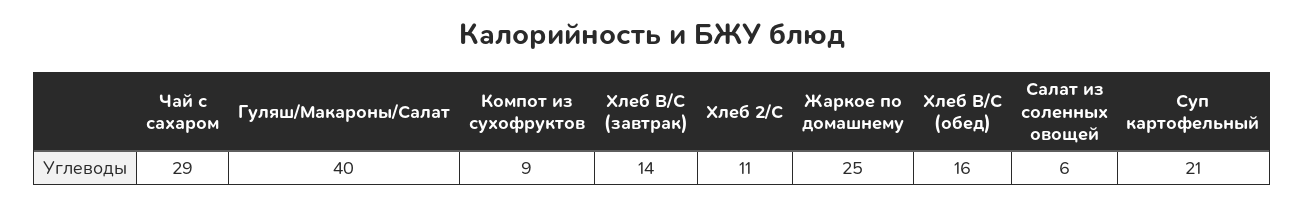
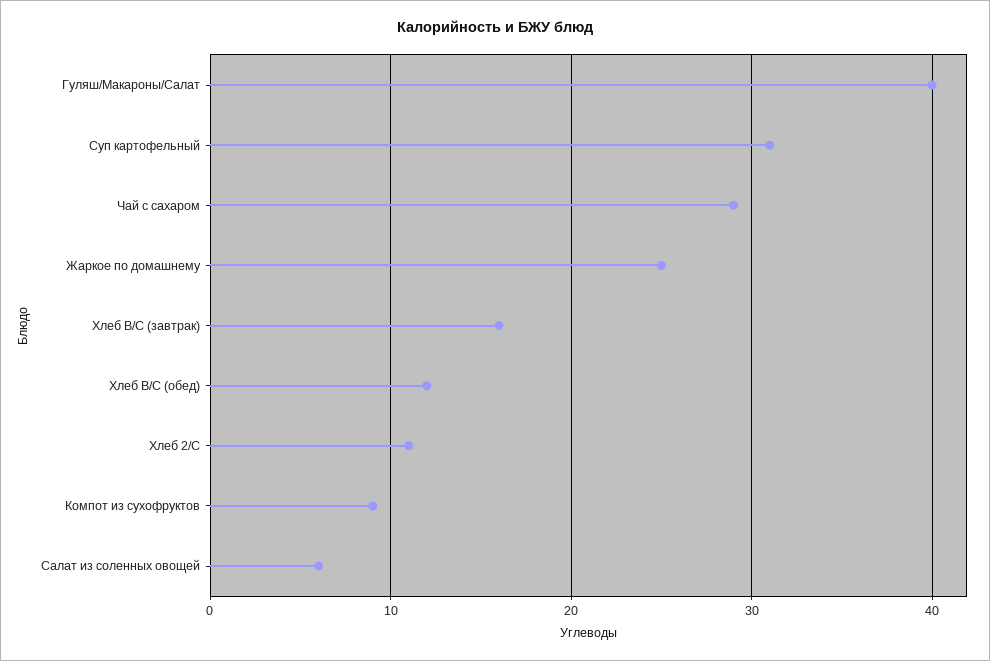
Хлеб В/С (завтрак): 14 -> 16
Хлеб В/С (обед): 16 -> 12
Суп картофельный: 21 -> 31

